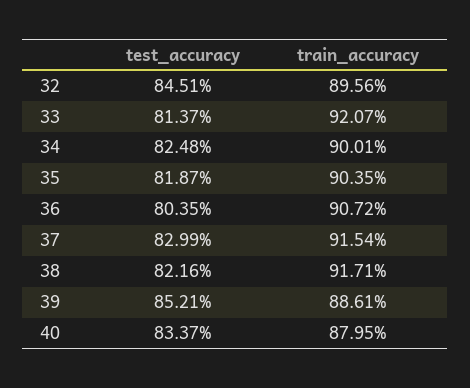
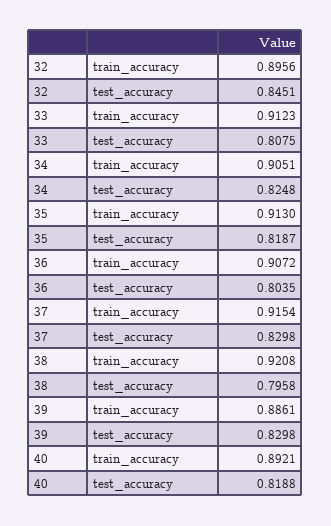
test_accuracy, 33: 0.8137 -> 0.8075
train_accuracy, 33: 0.9207 -> 0.9123
train_accuracy, 34: 0.9001 -> 0.9051
train_accuracy, 35: 0.9035 -> 0.913
test_accuracy, 37: 0.8299 -> 0.8298
test_accuracy, 38: 0.8216 -> 0.7958
train_accuracy, 38: 0.9171 -> 0.9208
test_accuracy, 39: 0.8521 -> 0.8298
test_accuracy, 40: 0.8337 -> 0.8188
train_accuracy, 40: 0.8795 -> 0.8921

